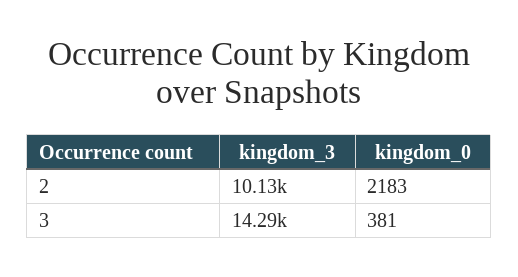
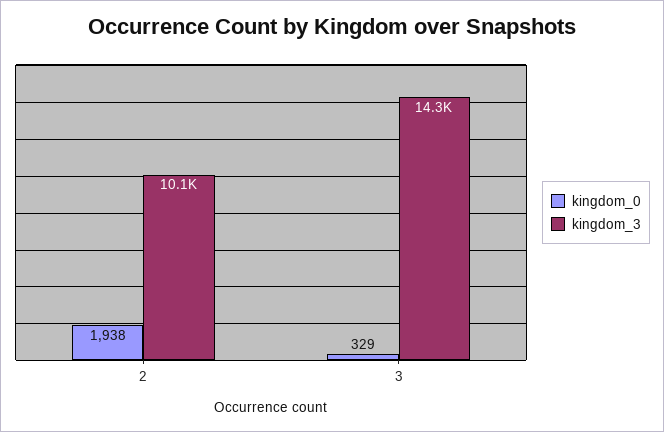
kingdom_0, 2: 2183 -> 1938
kingdom_0, 3: 381 -> 329

